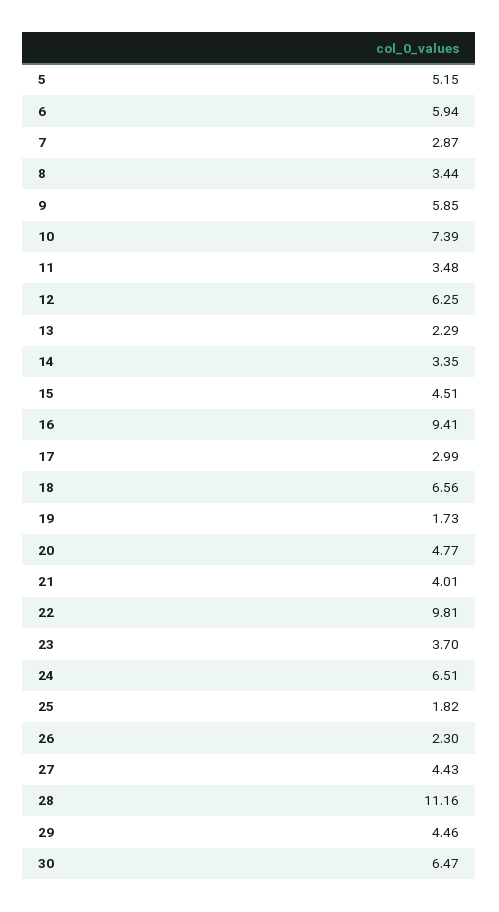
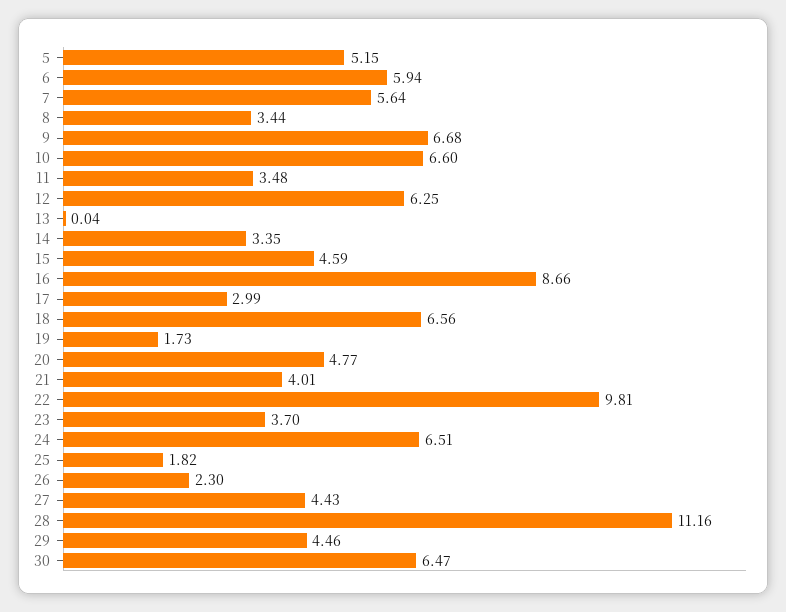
7: 2.87 -> 5.64
9: 5.85 -> 6.68
10: 7.39 -> 6.6
13: 2.29 -> 0.04
15: 4.51 -> 4.59
16: 9.41 -> 8.66

